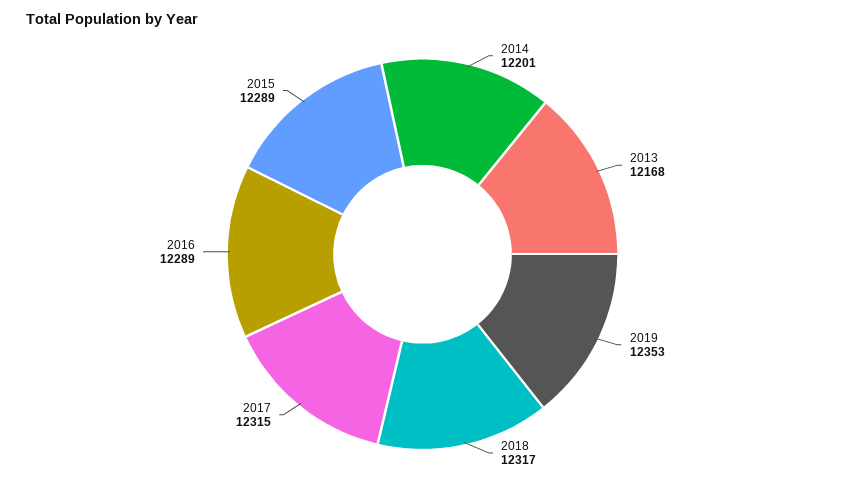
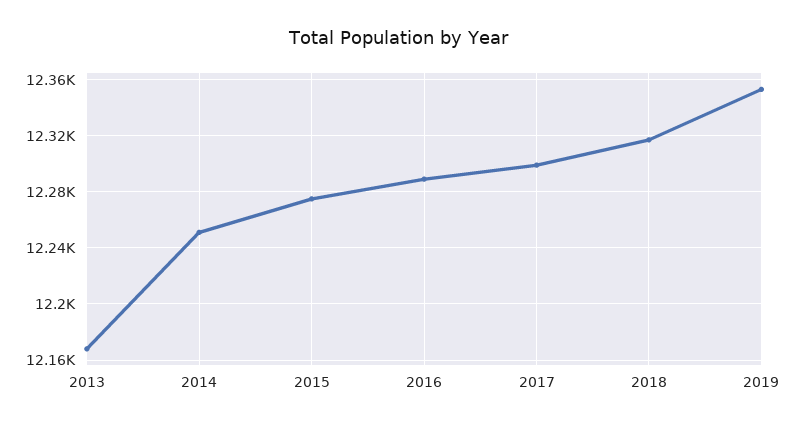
2014: 12201 -> 12250
2017: 12315 -> 12300
2015: 12289 -> 12275

